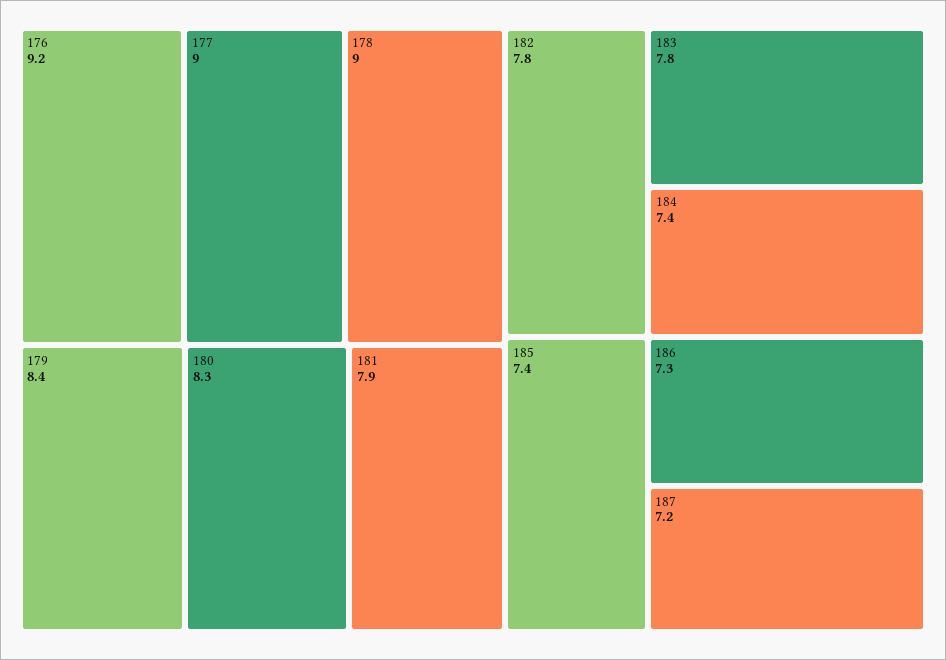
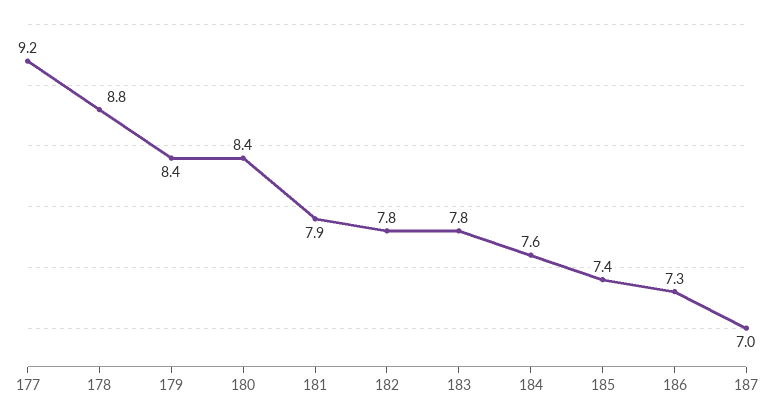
176: 9.2 -> none
177: 9 -> 9.2
178: 9 -> 8.8
180: 8.3 -> 8.4
184: 7.4 -> 7.6
187: 7.2 -> 7

